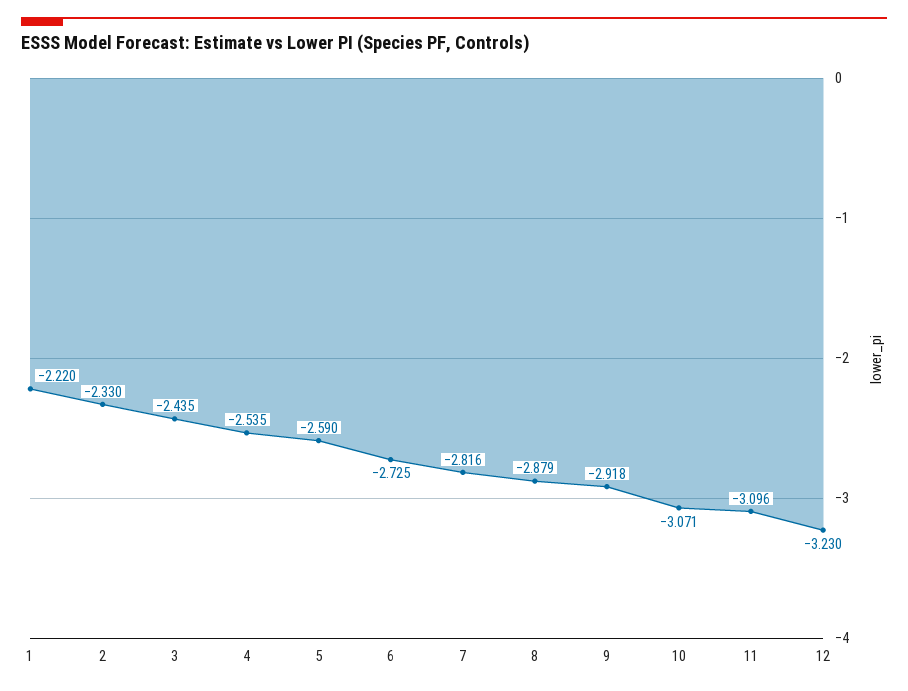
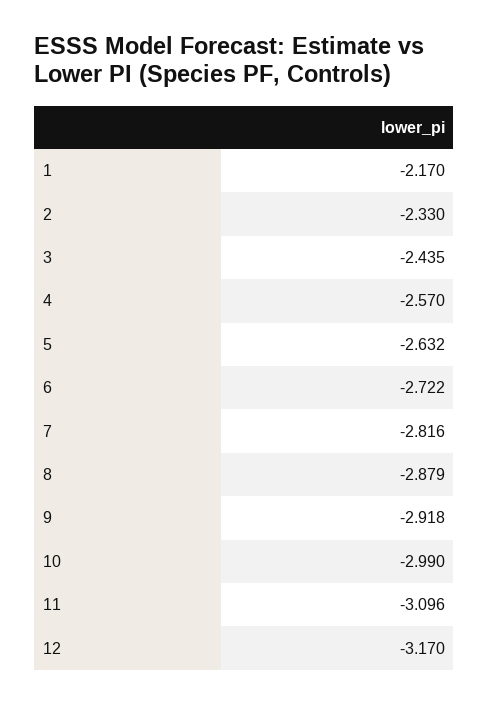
1: -2.22 -> -2.17
4: -2.535 -> -2.57
5: -2.59 -> -2.632
6: -2.725 -> -2.722
10: -3.071 -> -2.99
12: -3.23 -> -3.17

